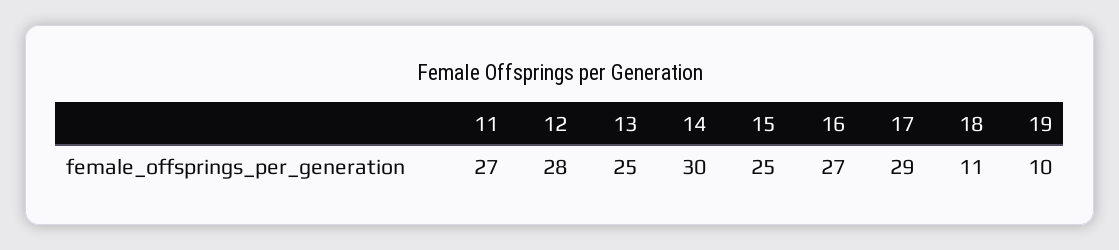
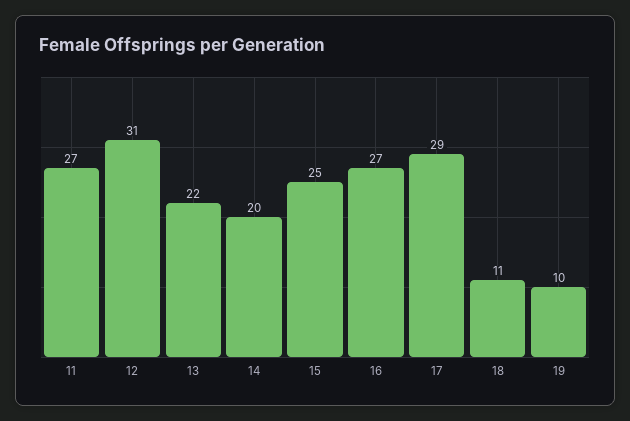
12: 28 -> 31
13: 25 -> 22
14: 30 -> 20

